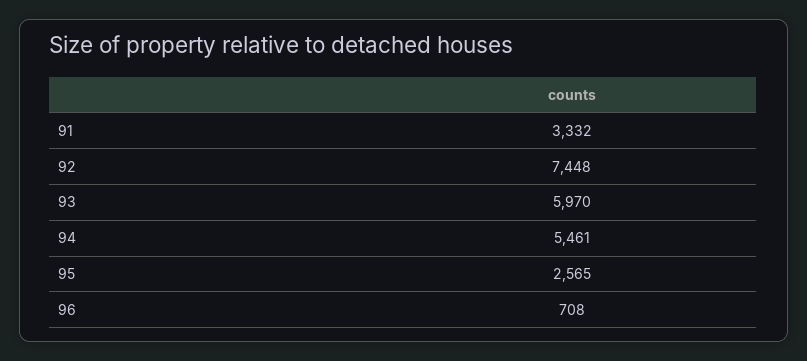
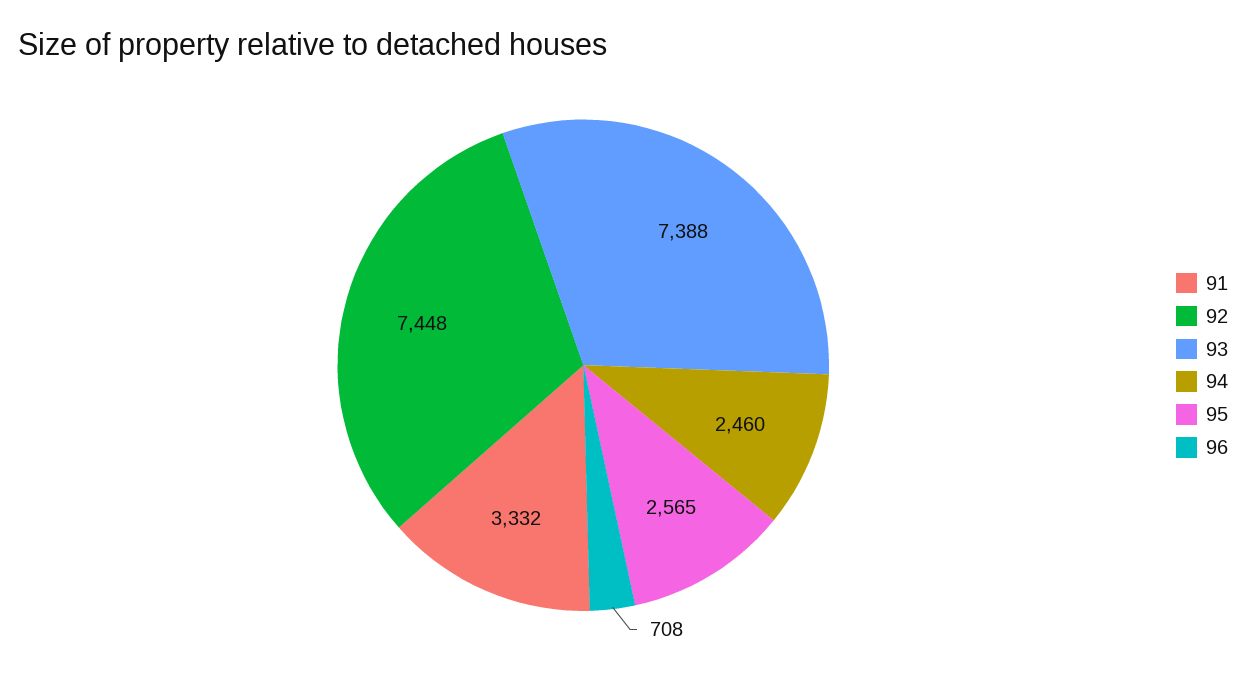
93: 5970 -> 7388
94: 5461 -> 2460

